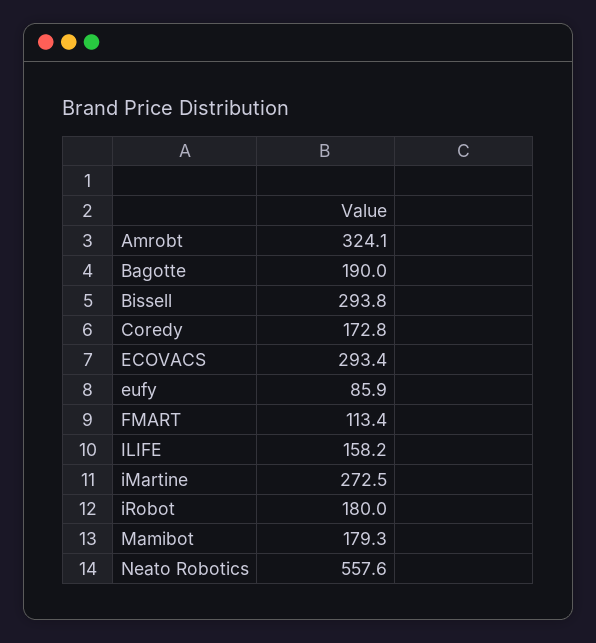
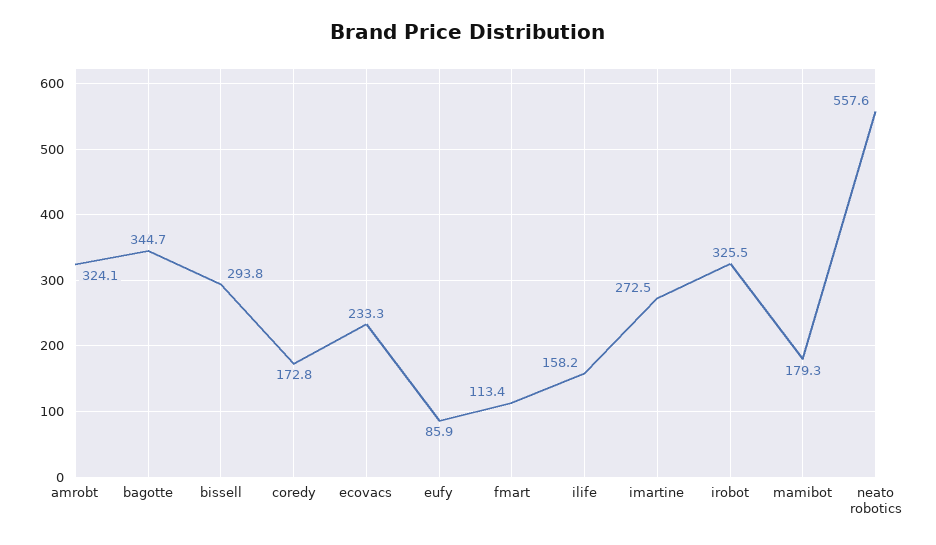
Bagotte: 190 -> 344.7
ECOVACS: 293.4 -> 233.3
iRobot: 180 -> 325.5

